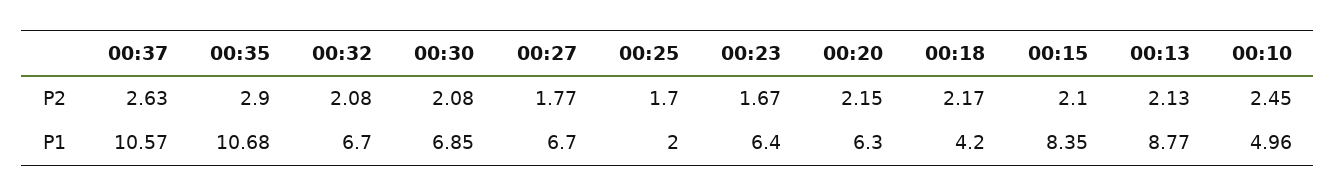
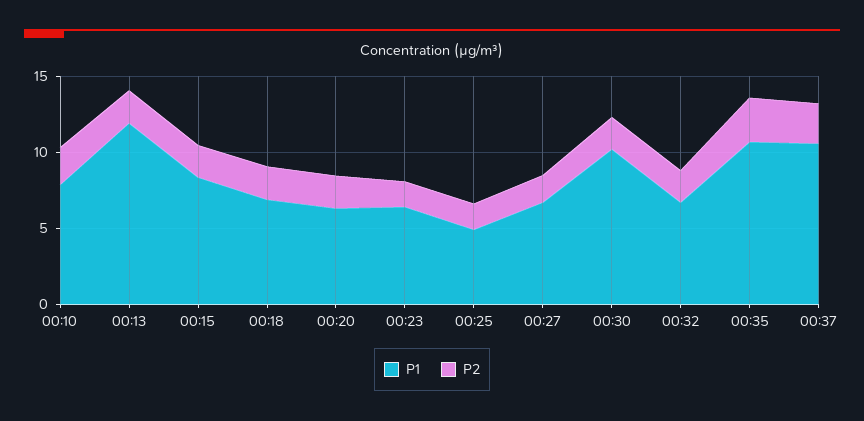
P1, 00:30: 6.85 -> 10
P1, 00:25: 2 -> 5
P1, 00:18: 4.2 -> 7
P1, 00:13: 8.77 -> 12
P1, 00:10: 4.96 -> 8

